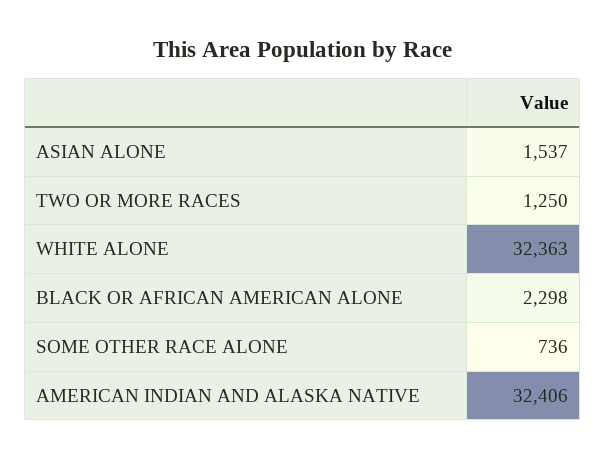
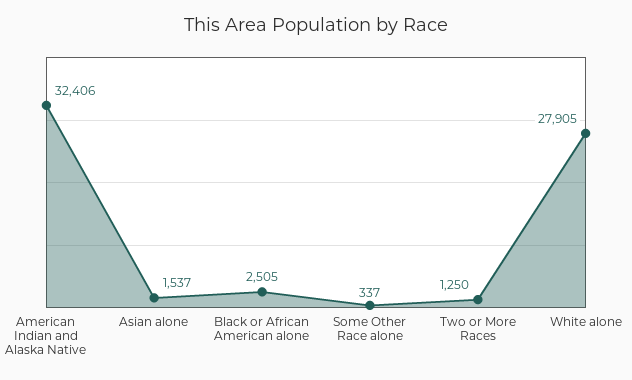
WHITE ALONE: 32363 -> 27905
BLACK OR AFRICAN AMERICAN ALONE: 2298 -> 2505
SOME OTHER RACE ALONE: 736 -> 337

